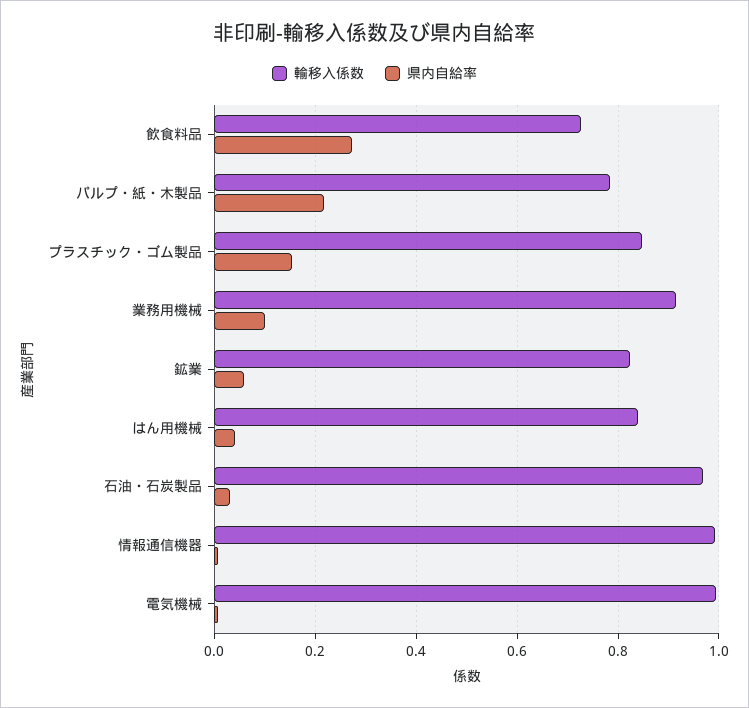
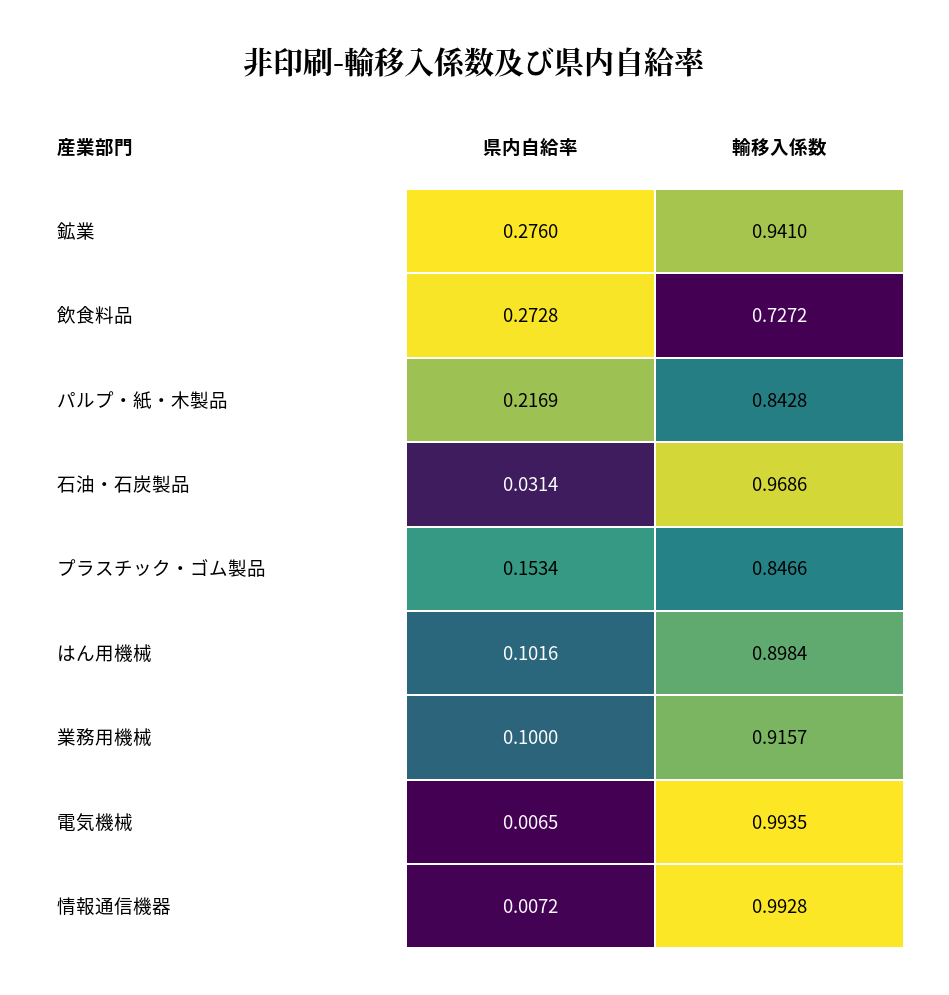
輸移入係数, パルプ・紙・木製品: 0.78 -> 0.8428
輸移入係数, 鉱業: 0.82 -> 0.941
県内自給率, 鉱業: 0.06 -> 0.276
輸移入係数, はん用機械: 0.84 -> 0.8984
県内自給率, はん用機械: 0.04 -> 0.1016

